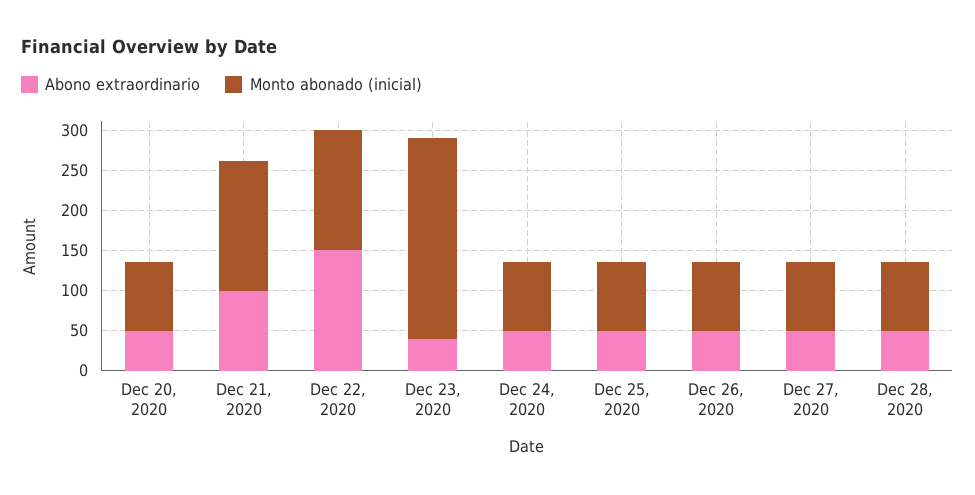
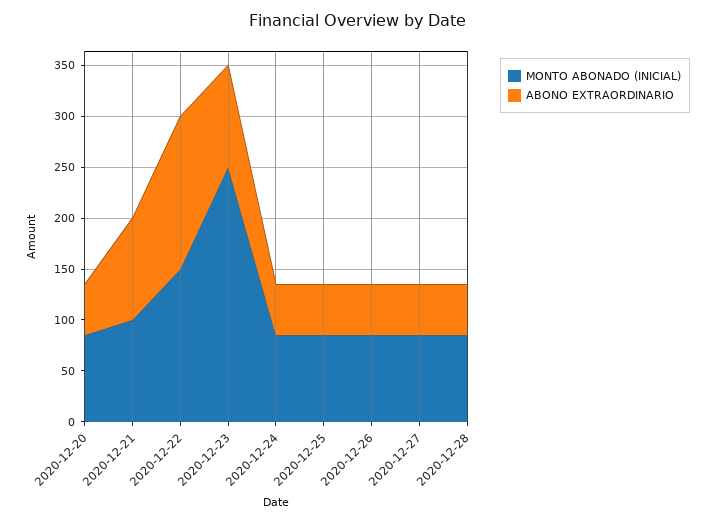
Monto abonado (inicial), Dec 21, 2020: 160 -> 100
Abono extraordinario, Dec 23, 2020: 40 -> 100

